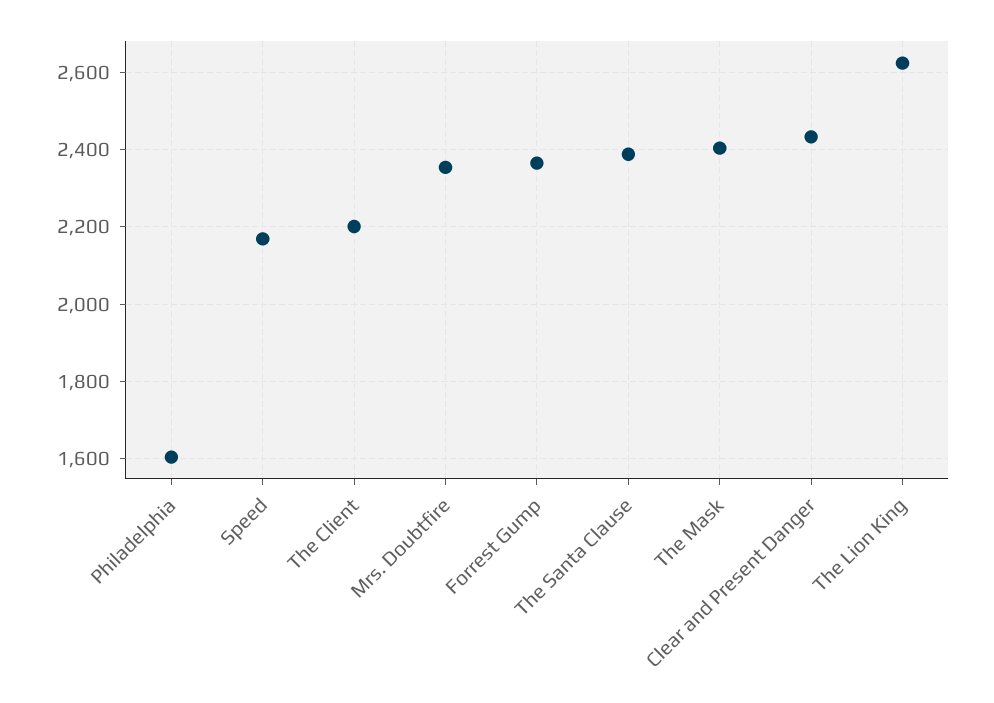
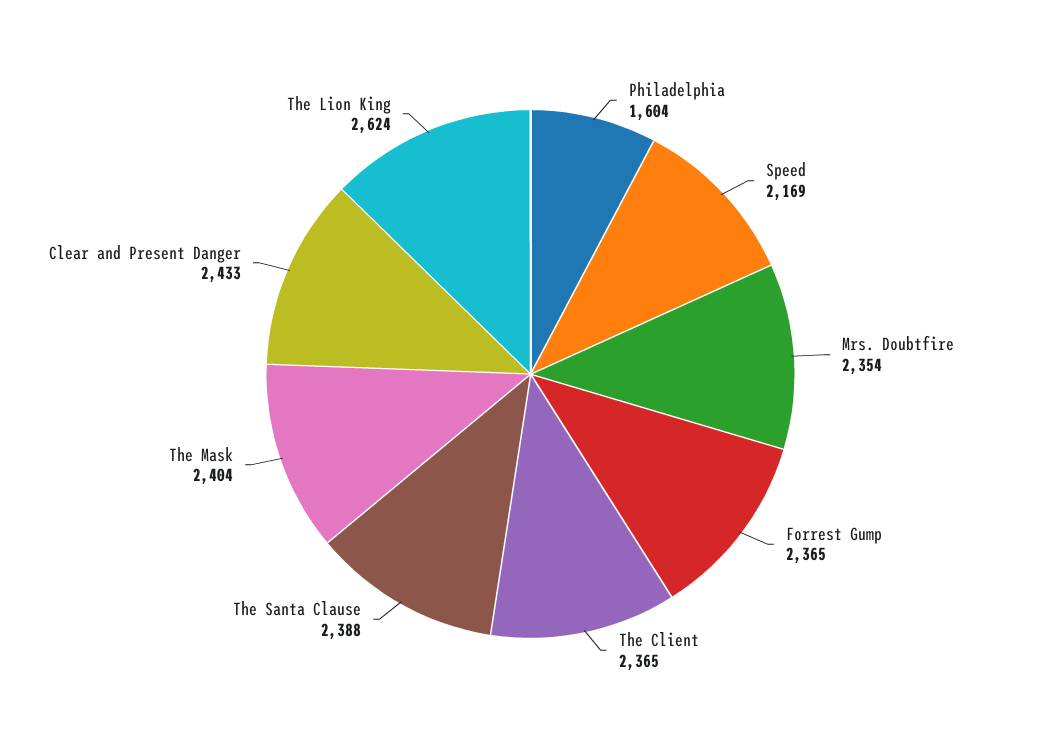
The Client: 2200 -> 2365

